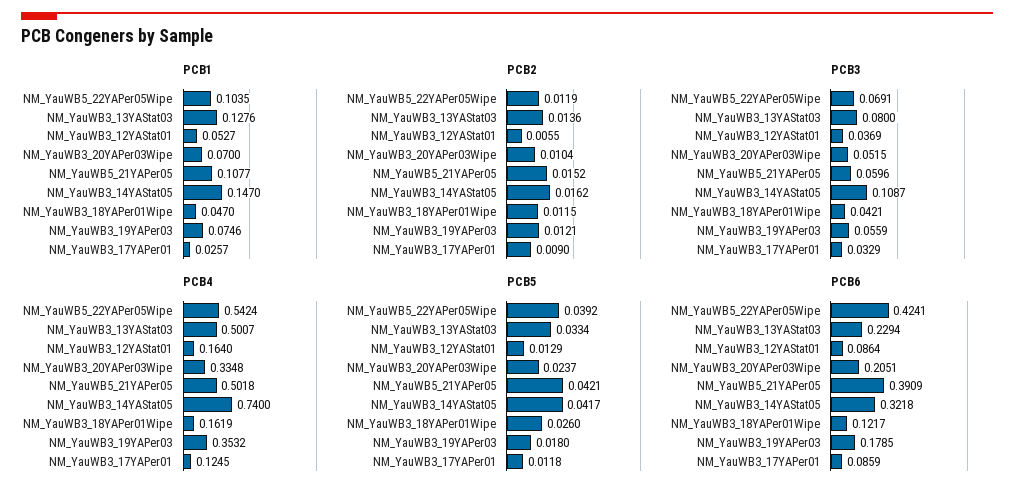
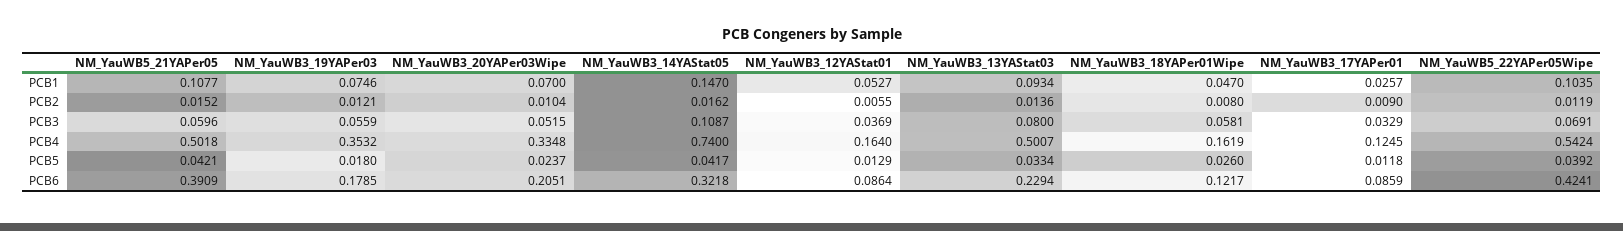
PCB1, NM_YauWB3_13YAStat03: 0.1276 -> 0.0934
PCB2, NM_YauWB3_18YAPer01Wipe: 0.0115 -> 0.008
PCB3, NM_YauWB3_18YAPer01Wipe: 0.0421 -> 0.0581

